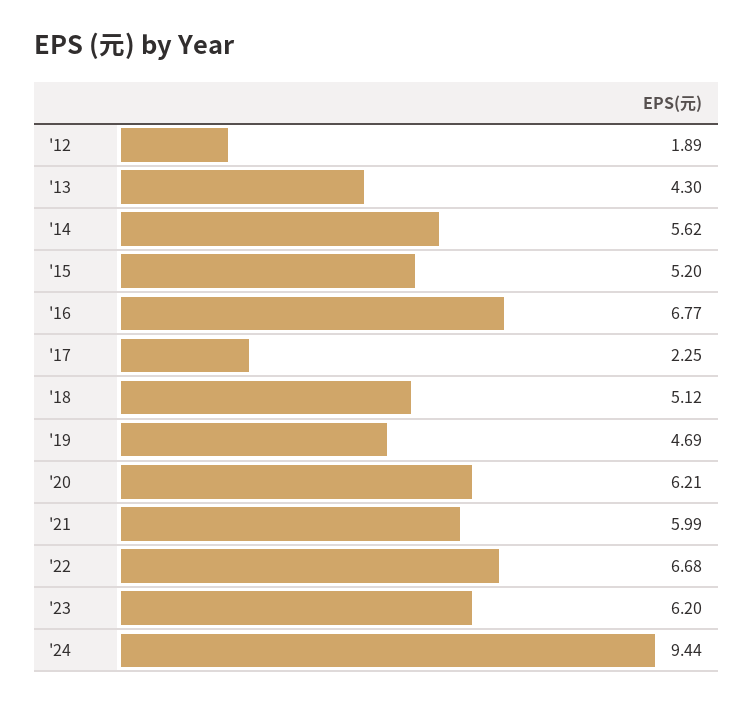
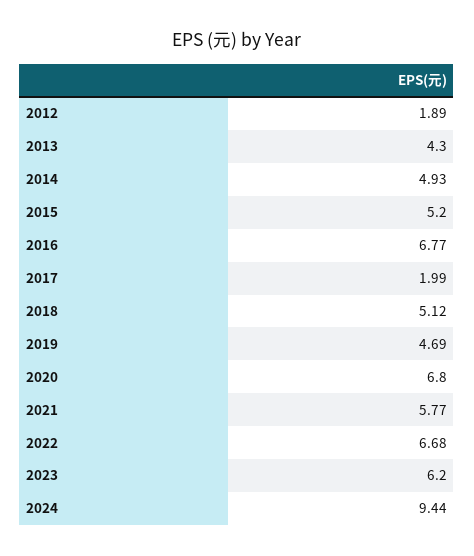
'14: 5.62 -> 4.93
'17: 2.25 -> 1.99
'20: 6.21 -> 6.8
'21: 5.99 -> 5.77

